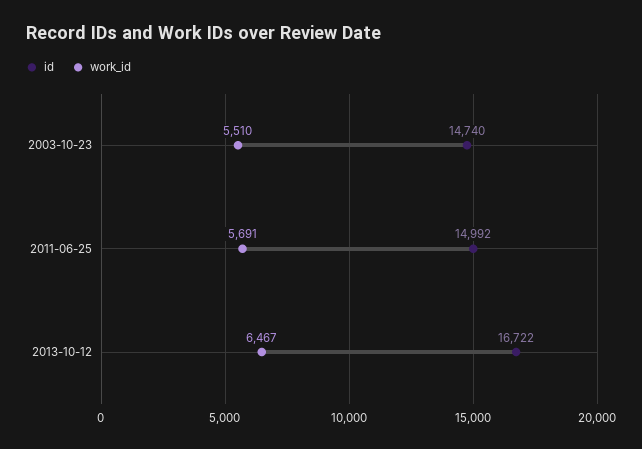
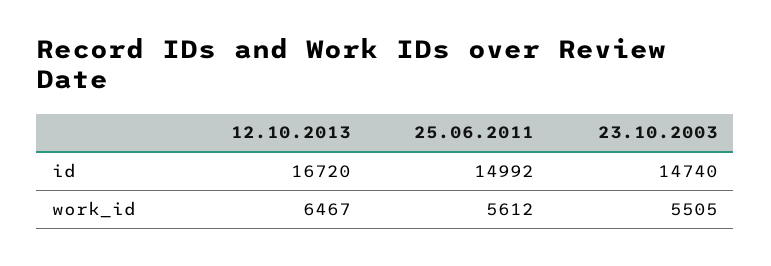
work_id, 2003-10-23: 5510 -> 5505
work_id, 2011-06-25: 5691 -> 5612
id, 2013-10-12: 16722 -> 16720

